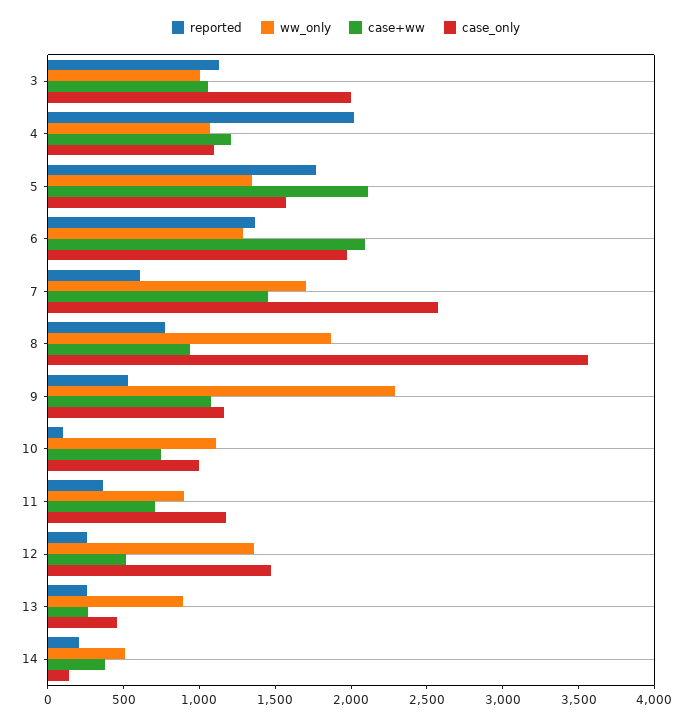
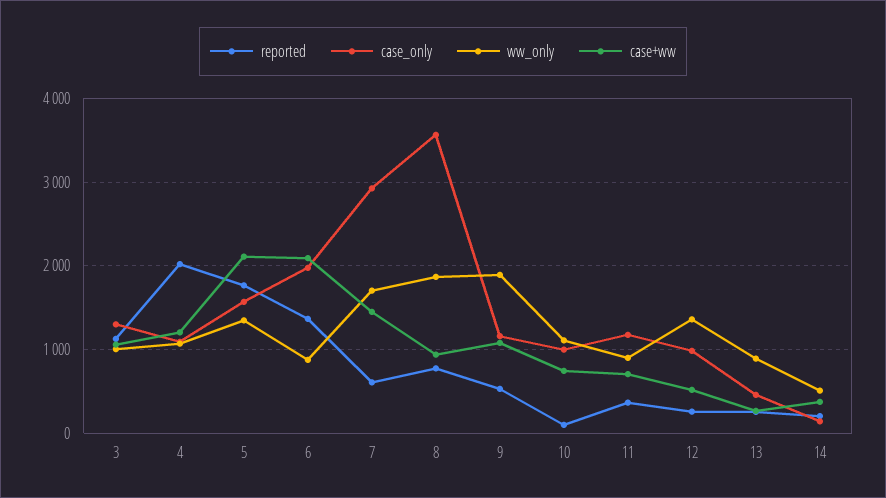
case_only, 3: 2000 -> 1300
ww_only, 6: 1300 -> 900
case_only, 7: 2600 -> 2900
ww_only, 9: 2300 -> 1900
case_only, 12: 1500 -> 1000

